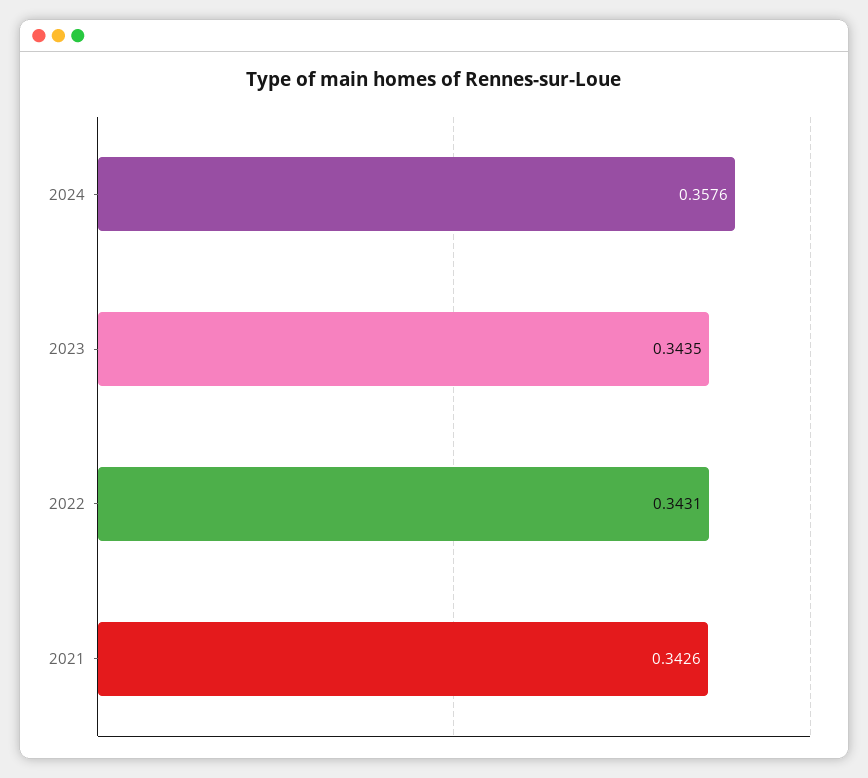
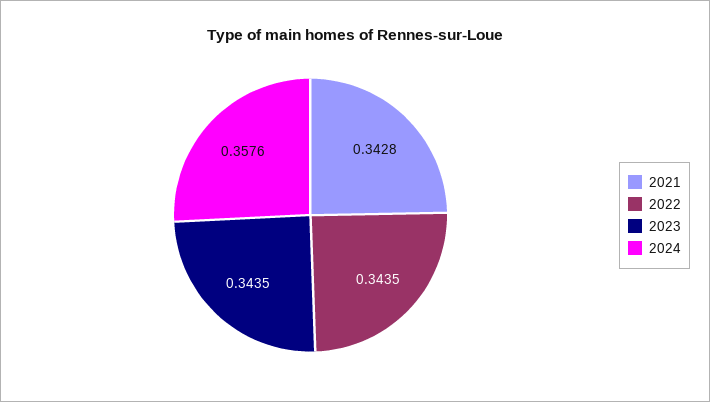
2022: 0.3431 -> 0.3435
2021: 0.3426 -> 0.3428

